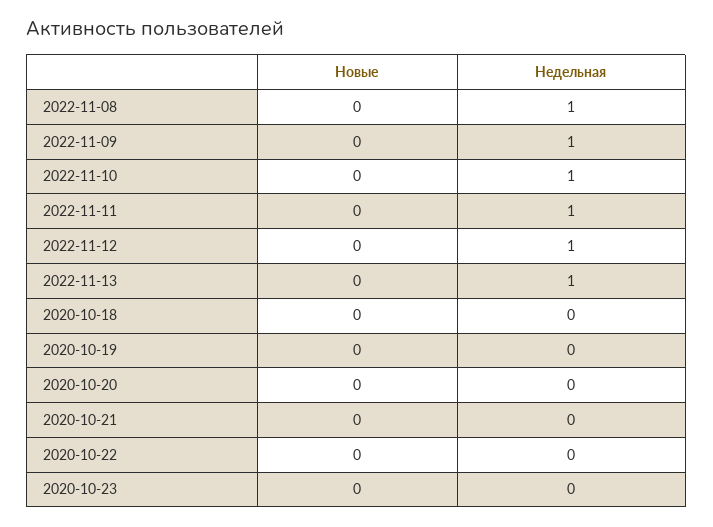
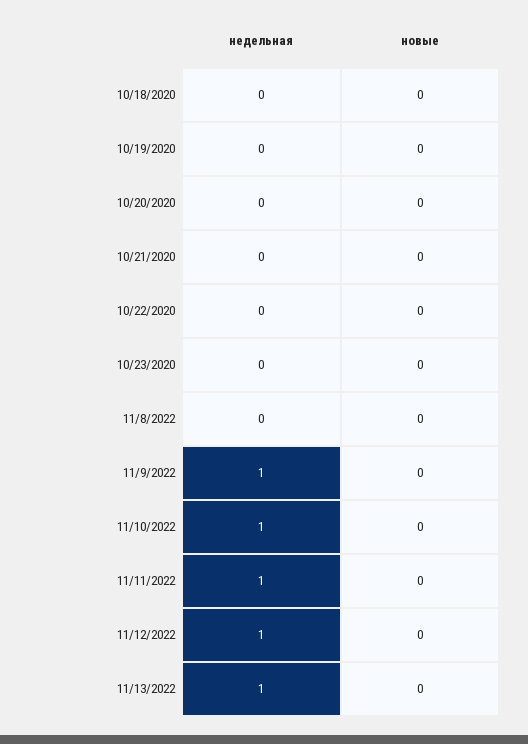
Недельная, 2022-11-08: 1 -> 0

